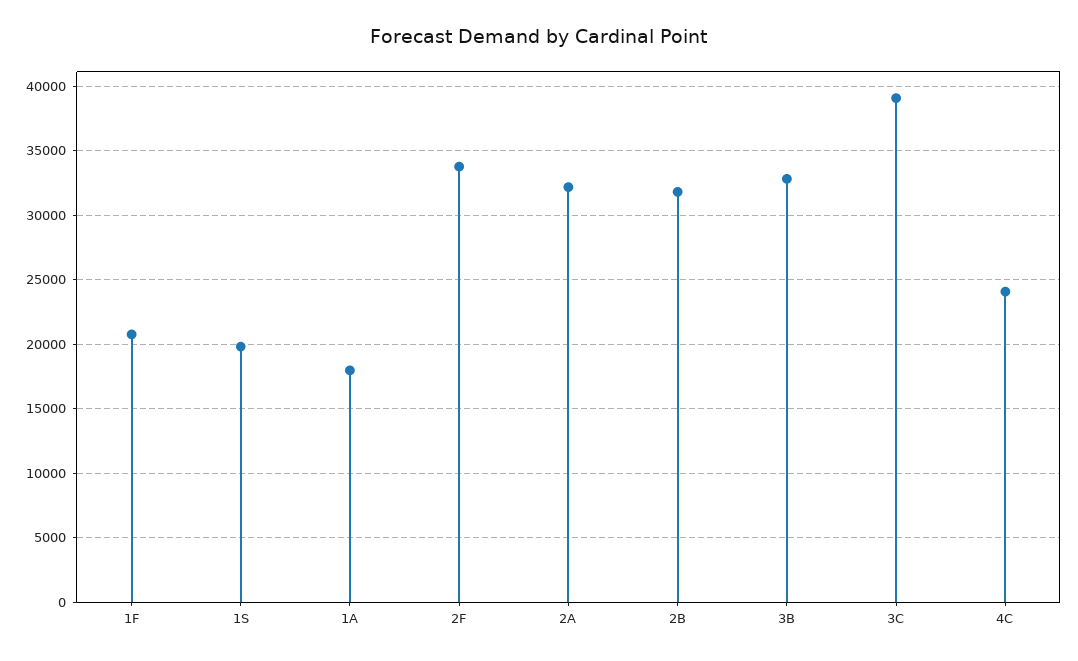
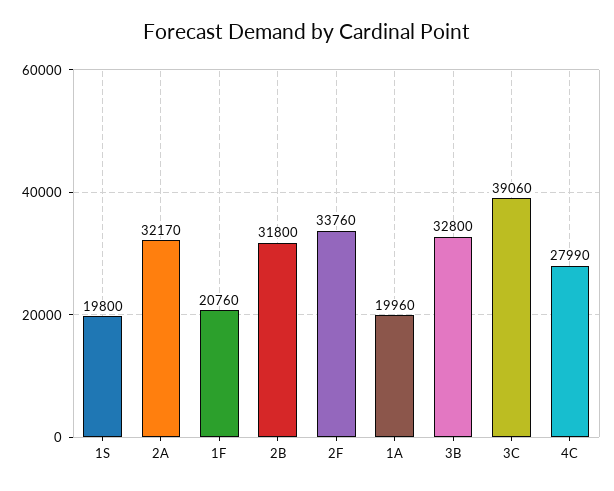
1A: 18000 -> 19960
4C: 24000 -> 27990

